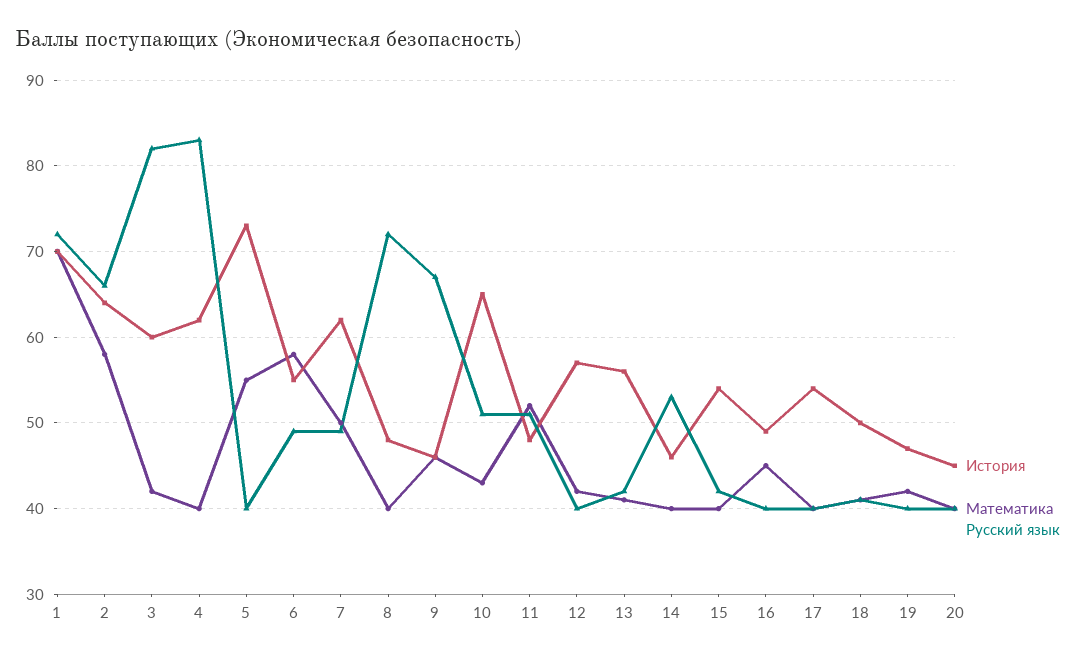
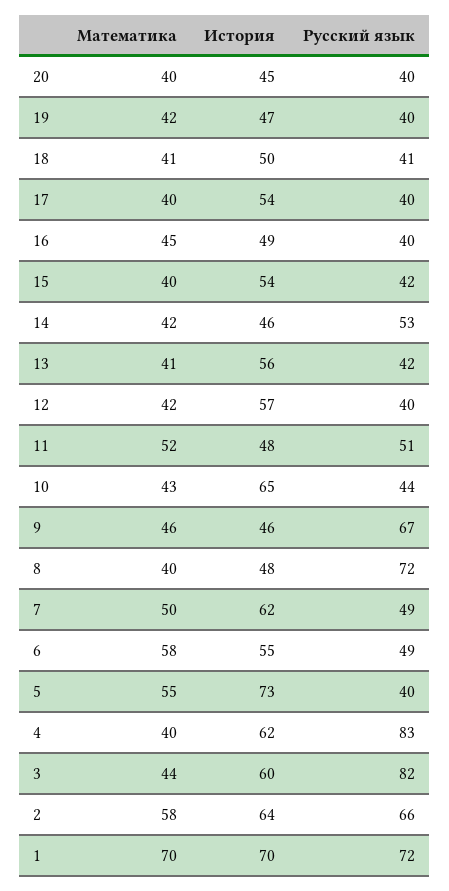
Математика, 3: 42 -> 44
Русский язык, 10: 51 -> 44
Математика, 14: 40 -> 42

